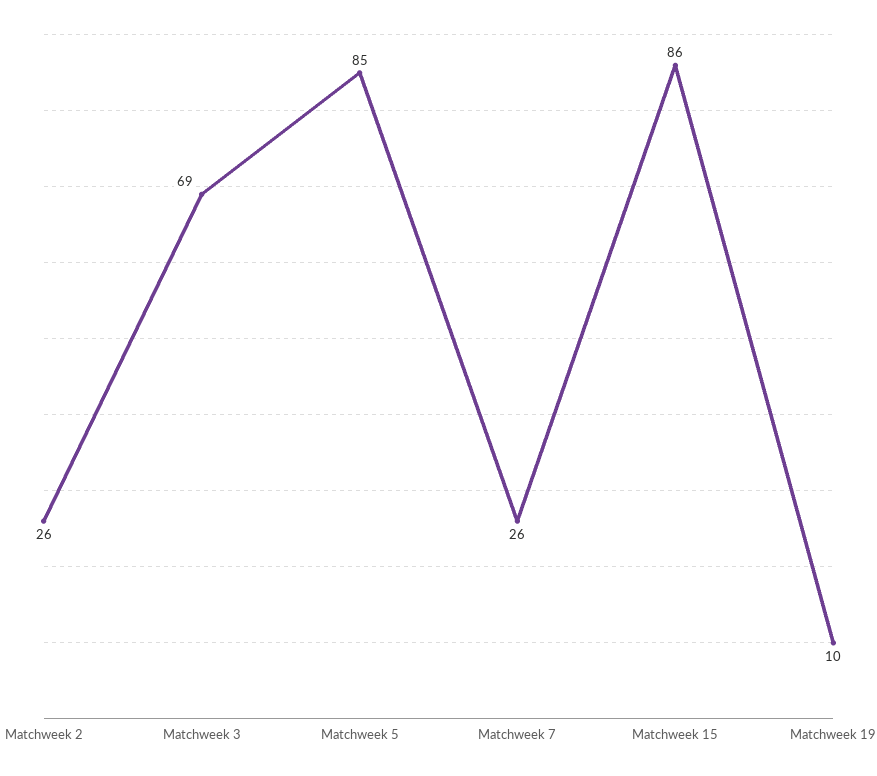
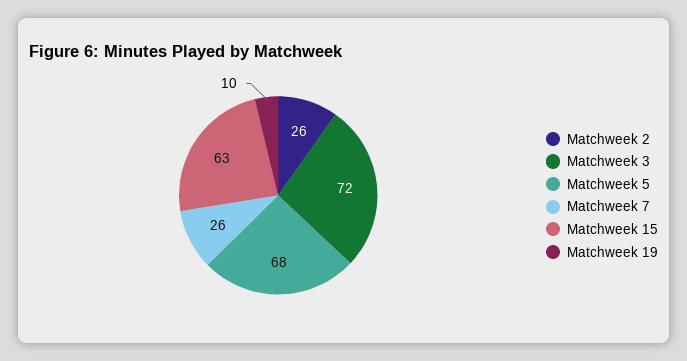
Matchweek 3: 69 -> 72
Matchweek 5: 85 -> 68
Matchweek 15: 86 -> 63

